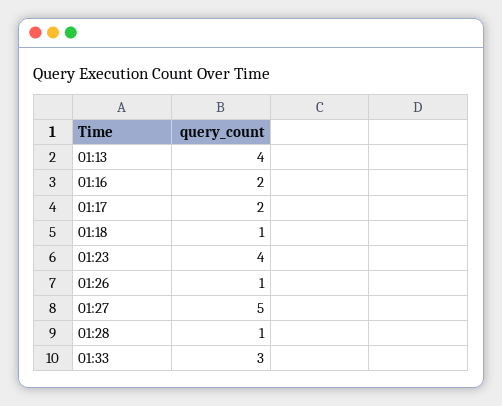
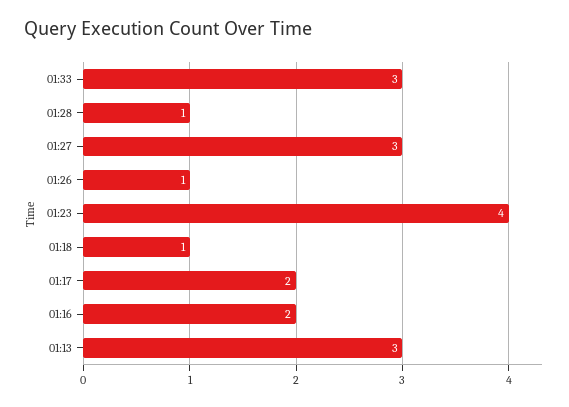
01:13: 4 -> 3
01:27: 5 -> 3

